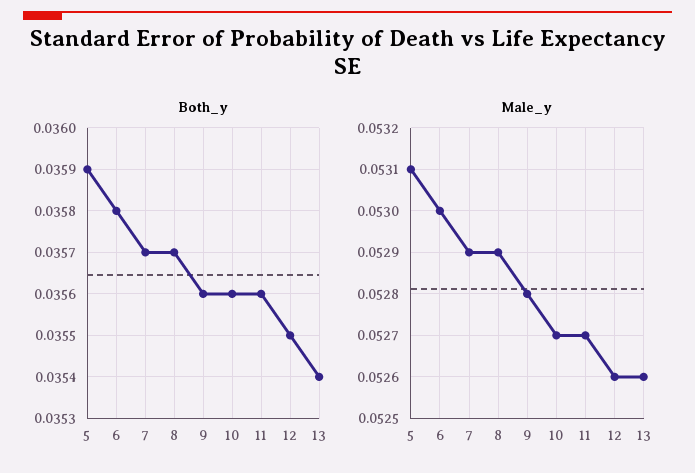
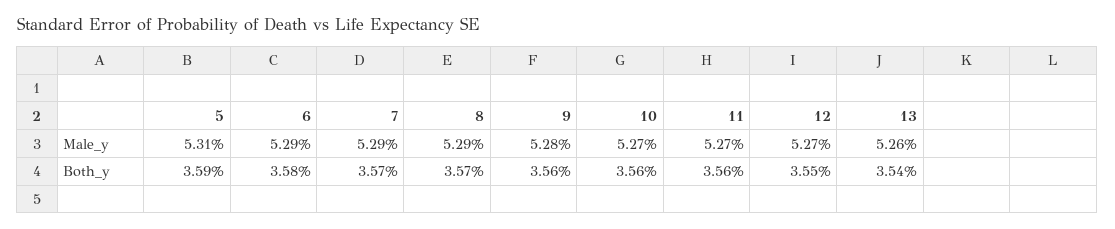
Male_y, 6: 0.053 -> 0.0529
Male_y, 12: 0.0526 -> 0.0527

